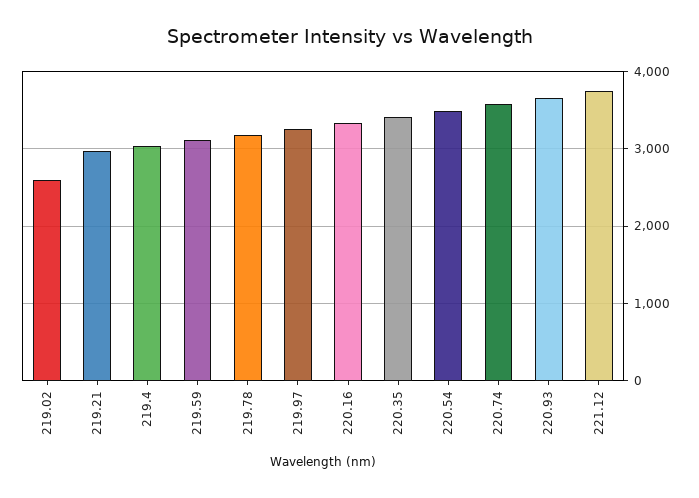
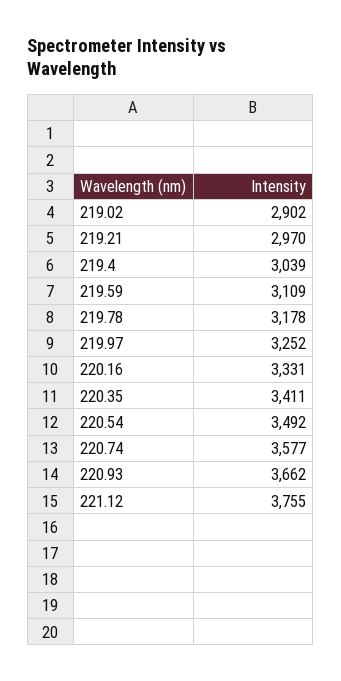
219.02: 2600 -> 2902

